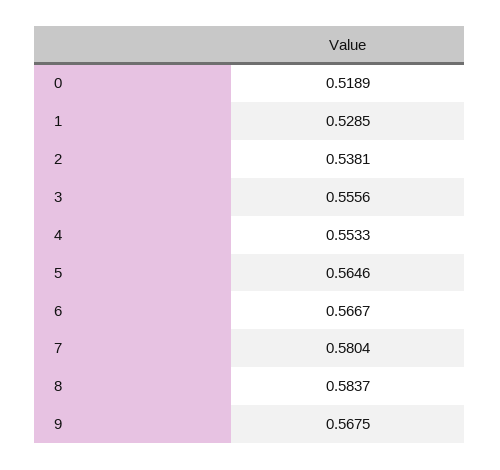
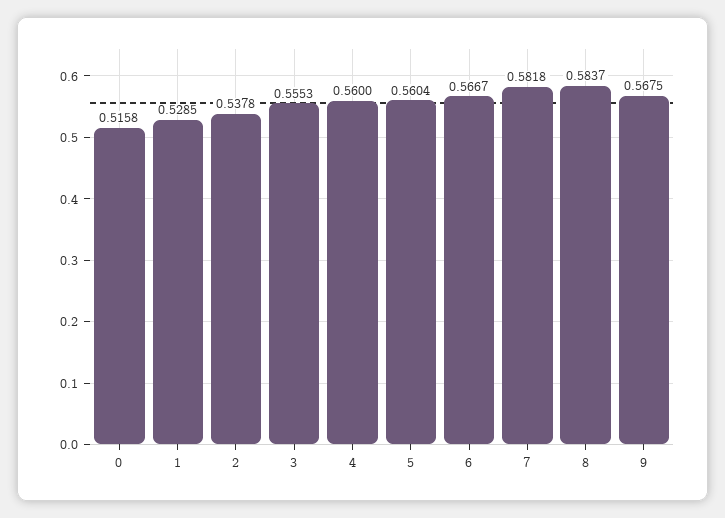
0: 0.5189 -> 0.5158
2: 0.5381 -> 0.5378
3: 0.5556 -> 0.5553
4: 0.5533 -> 0.56
5: 0.5646 -> 0.5604
7: 0.5804 -> 0.5818

